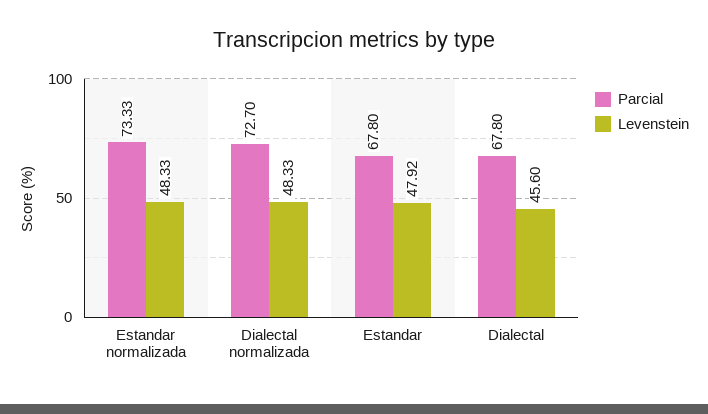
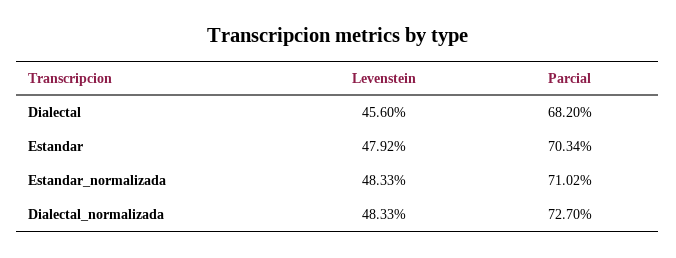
Parcial, Estandar normalizada: 73.33 -> 71.02
Parcial, Estandar: 67.8 -> 70.34
Parcial, Dialectal: 67.8 -> 68.2

